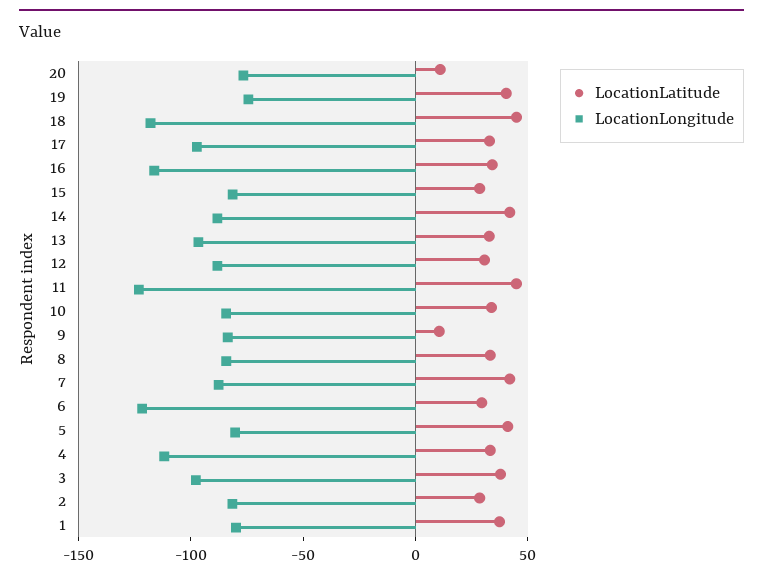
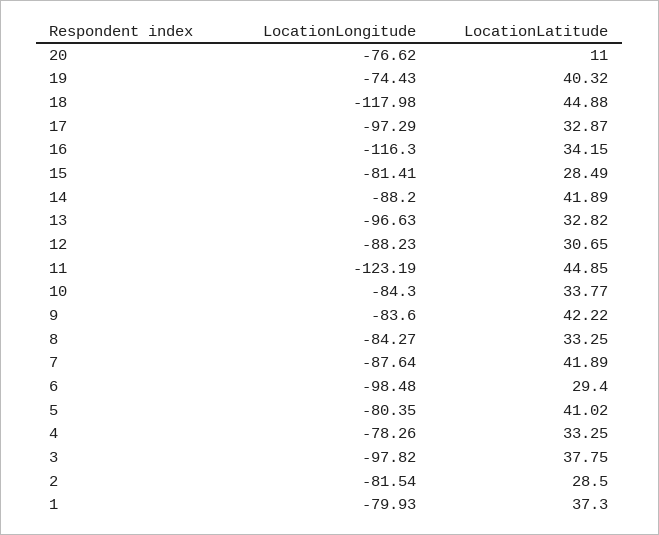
LocationLatitude, 9: 10 -> 42.22
LocationLongitude, 6: -120 -> -98.48
LocationLongitude, 4: -110 -> -78.26

